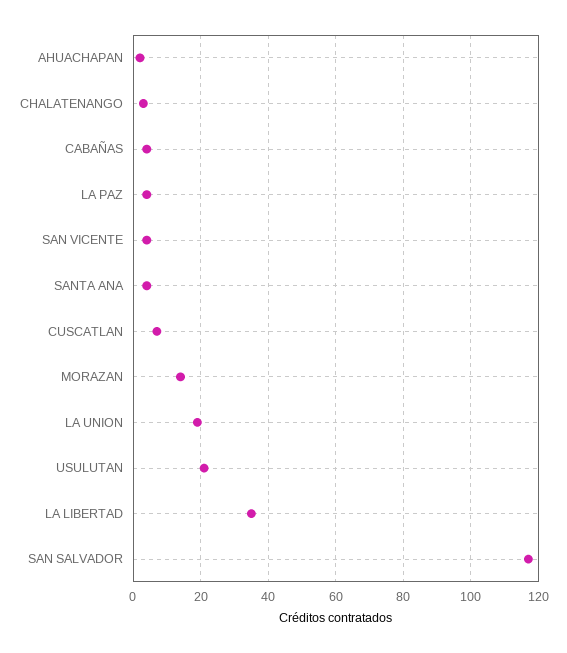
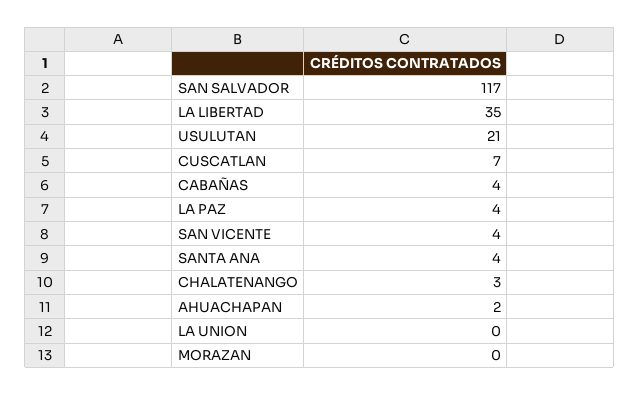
MORAZAN: 15 -> 0
LA UNION: 20 -> 0

